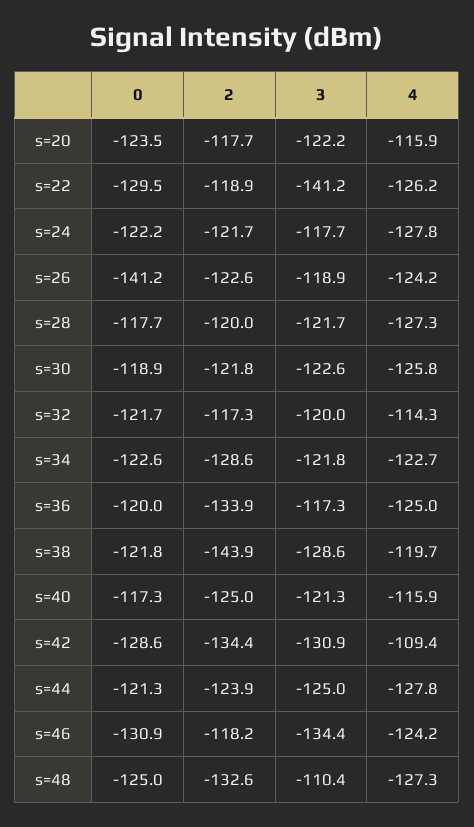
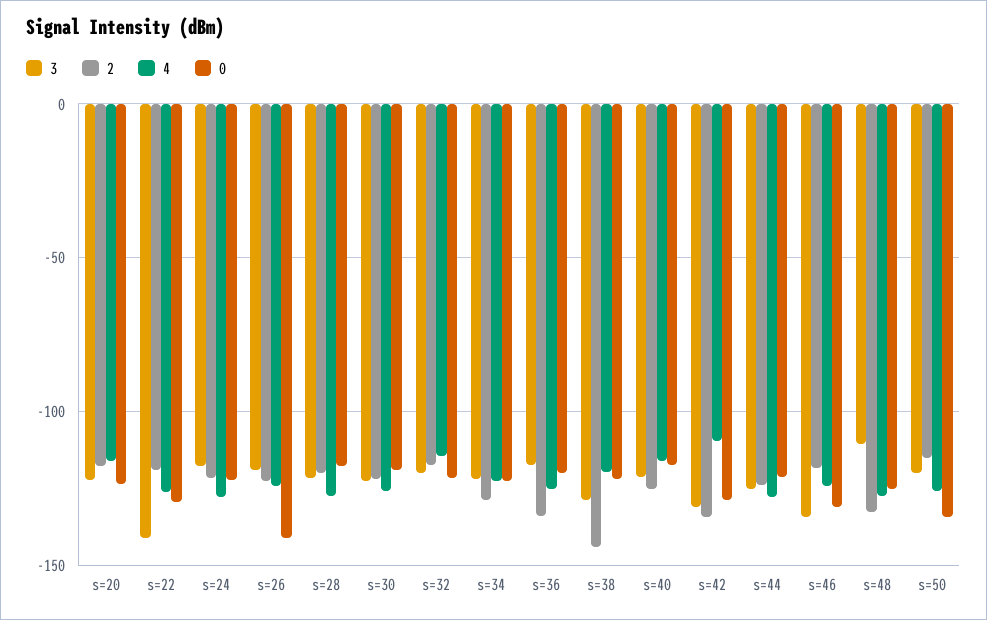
3, s=50: none -> -120
2, s=50: none -> -115
4, s=50: none -> -125
0, s=50: none -> -135

